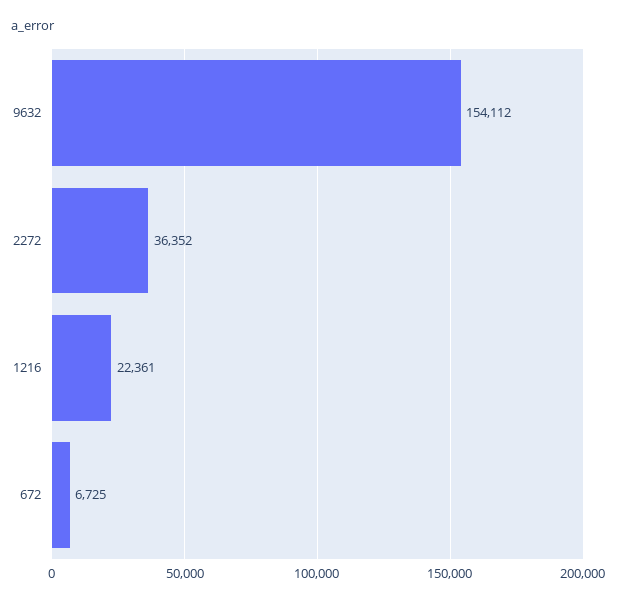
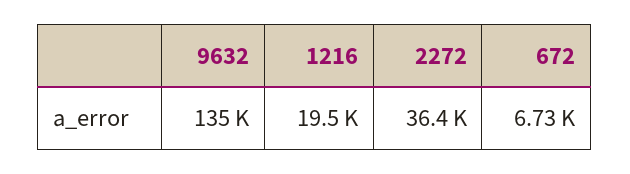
9632: 154112 -> 135000
1216: 22361 -> 19500

